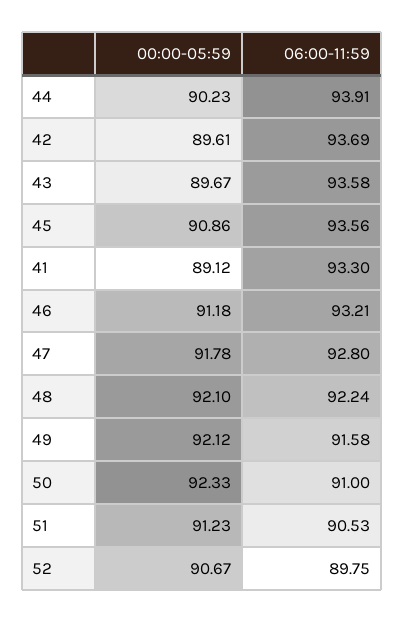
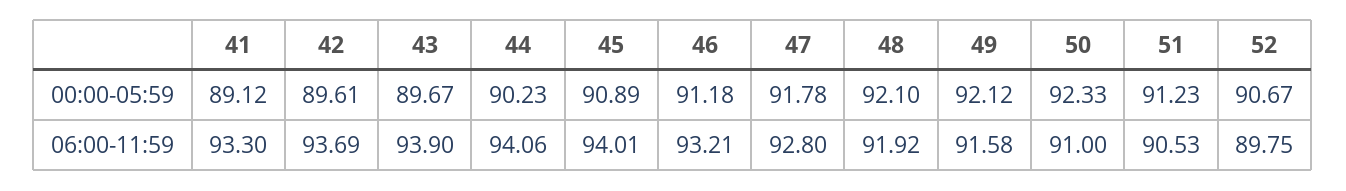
06:00-11:59, 44: 93.91 -> 94.06
06:00-11:59, 43: 93.58 -> 93.9
00:00-05:59, 45: 90.86 -> 90.89
06:00-11:59, 45: 93.56 -> 94.01
06:00-11:59, 48: 92.24 -> 91.92

